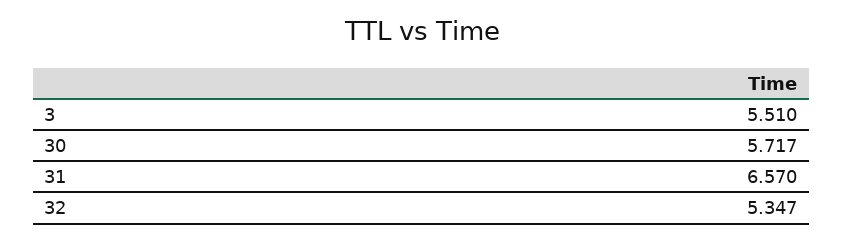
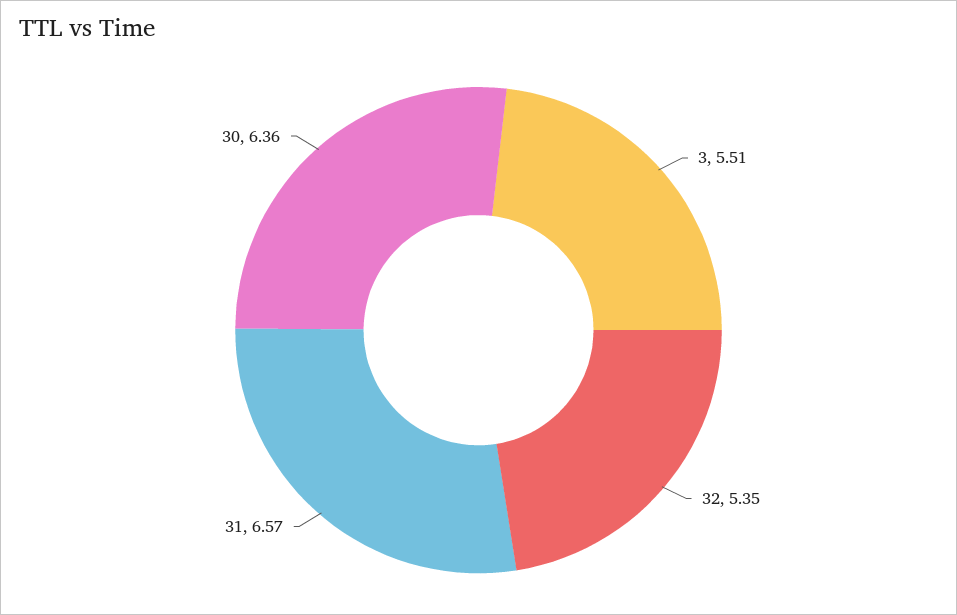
30: 5.717 -> 6.36

